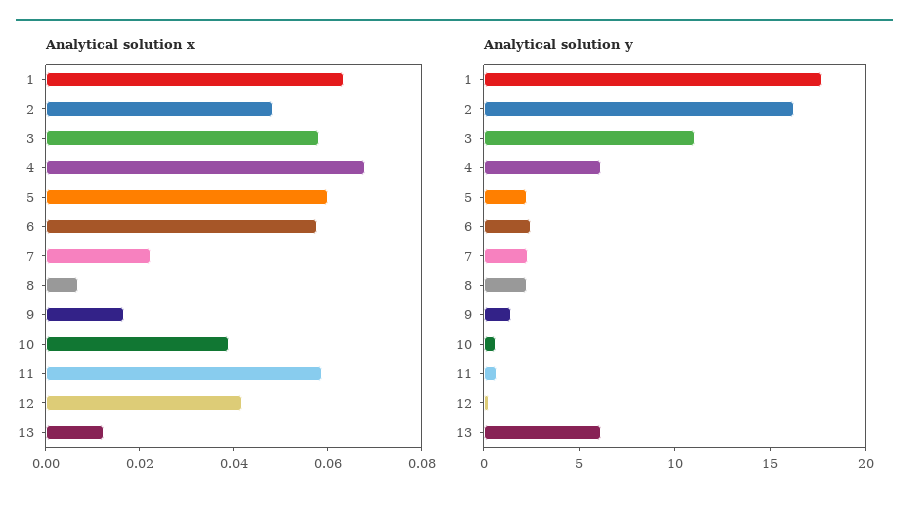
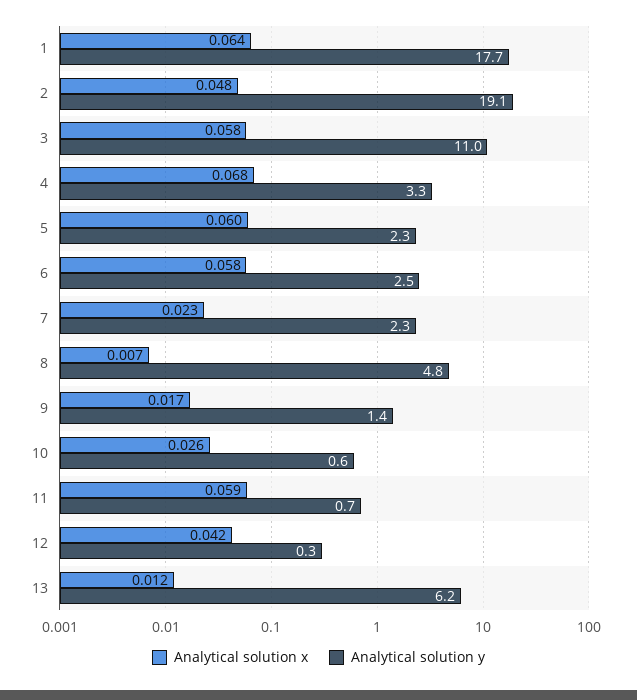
Analytical solution x, 10: 0.04 -> 0.026
Analytical solution y, 2: 16 -> 19.1
Analytical solution y, 4: 6 -> 3.3
Analytical solution y, 8: 2 -> 4.8

